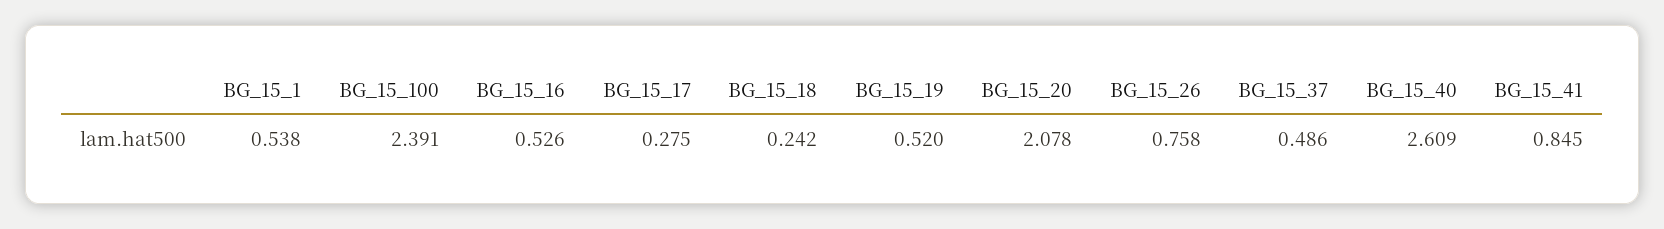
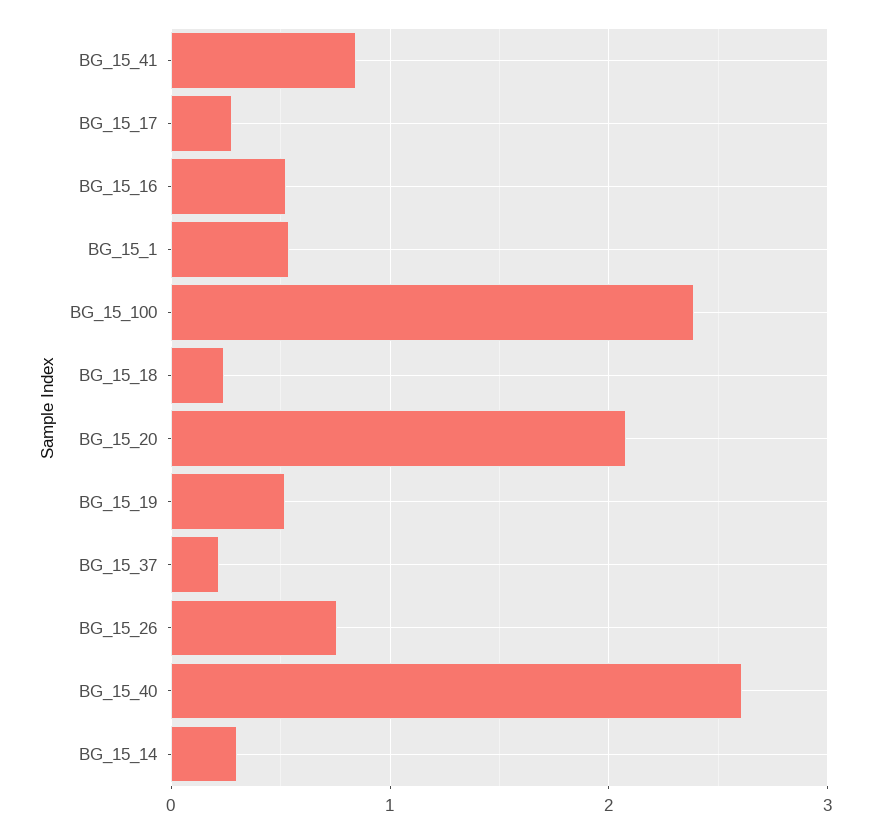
BG_15_37: 0.486 -> 0.2
BG_15_14: none -> 0.3

